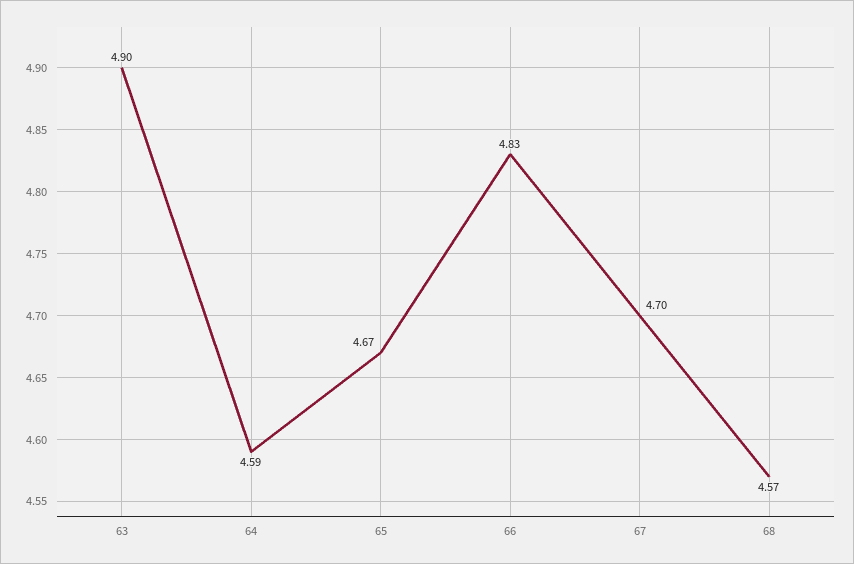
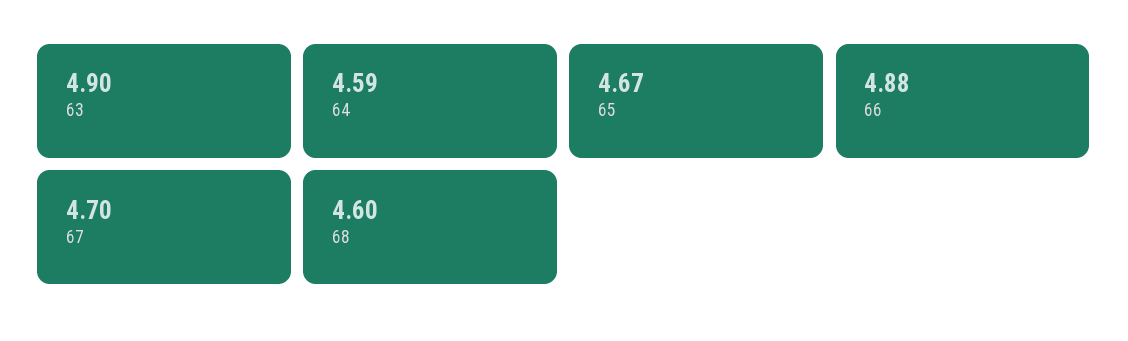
66: 4.83 -> 4.88
68: 4.57 -> 4.6

